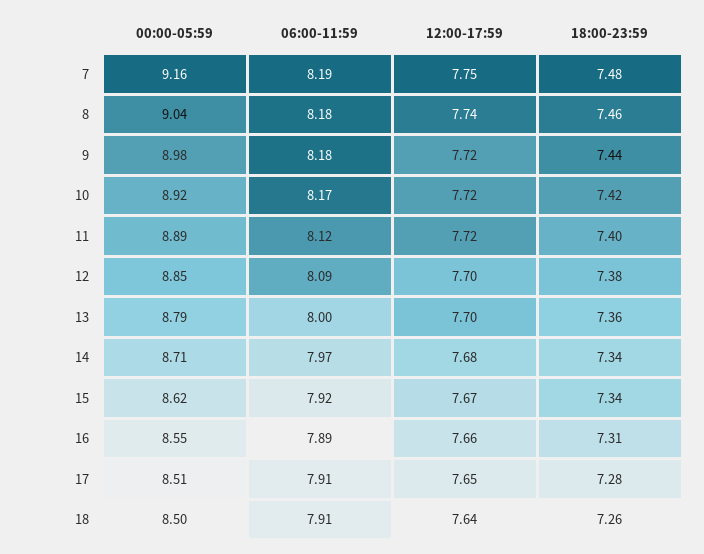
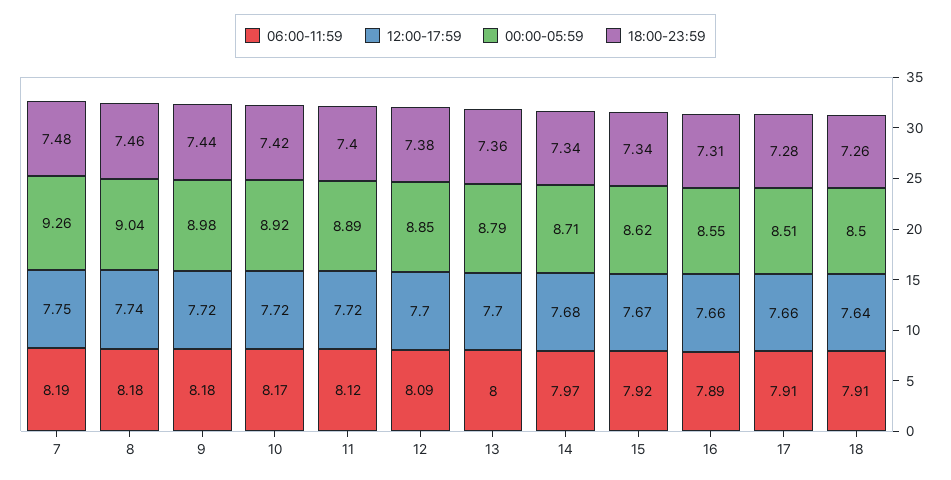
00:00-05:59, 7: 9.16 -> 9.26
12:00-17:59, 17: 7.65 -> 7.66

